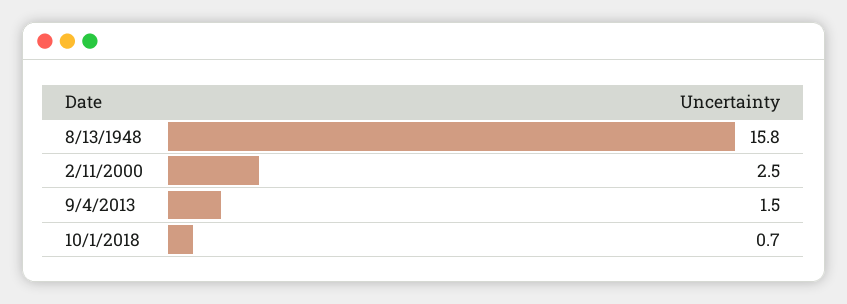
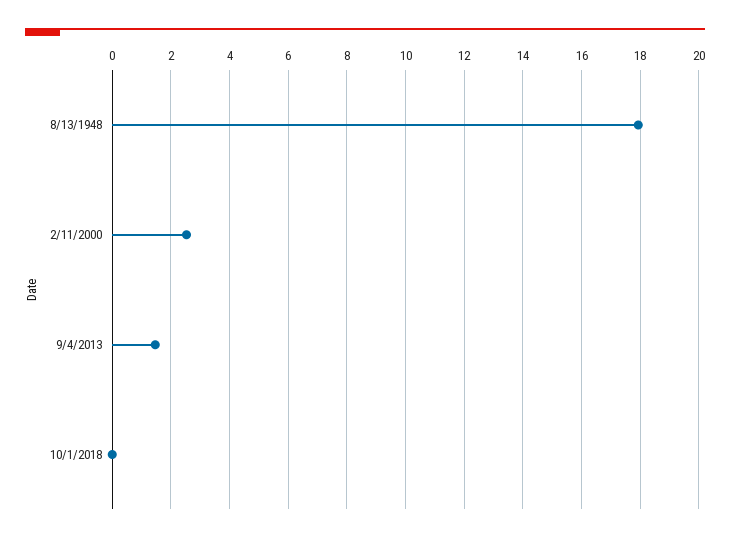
8/13/1948: 15.8 -> 18
10/1/2018: 0.7 -> 0

